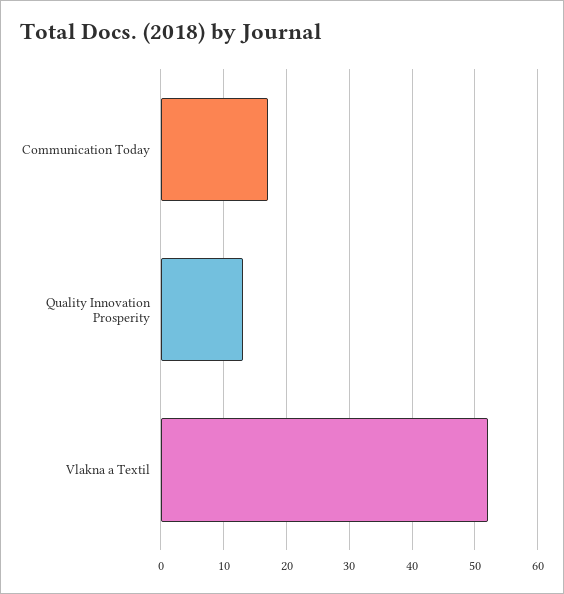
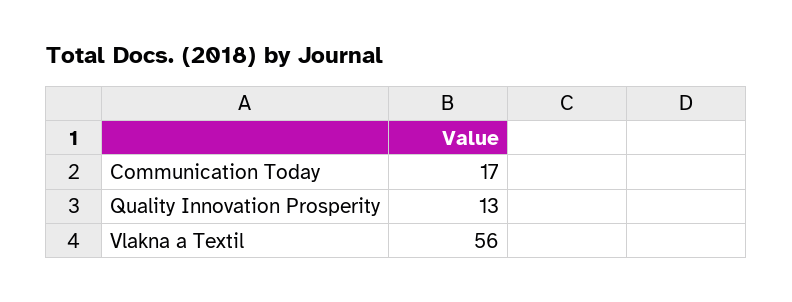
Vlakna a Textil: 52 -> 56

